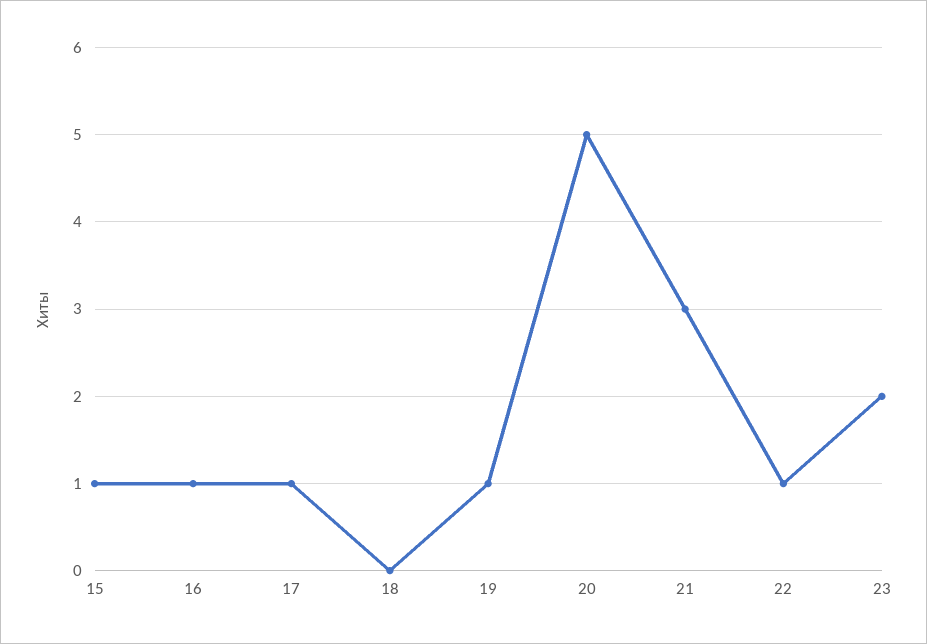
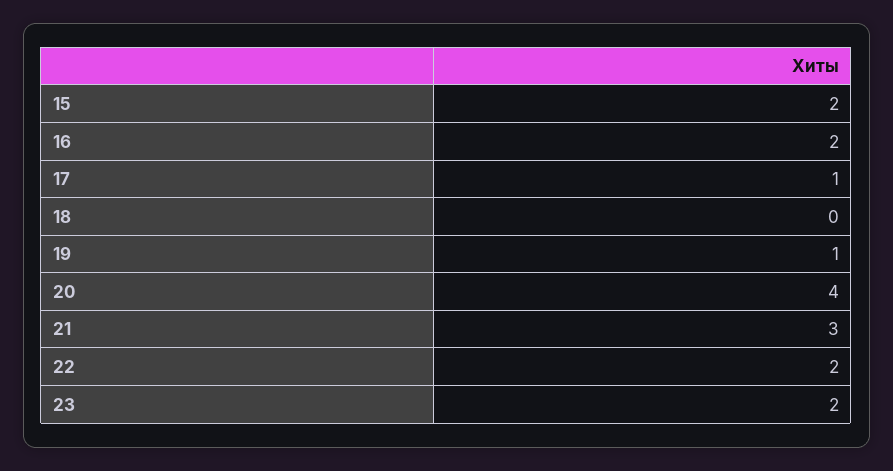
15: 1 -> 2
16: 1 -> 2
20: 5 -> 4
22: 1 -> 2

